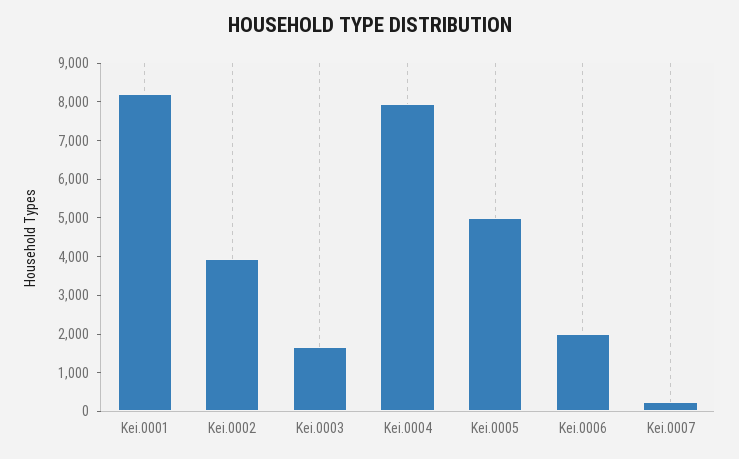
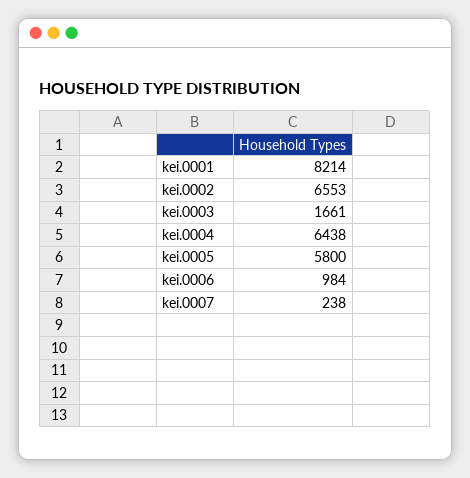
Kei.0002: 4000 -> 6553
Kei.0004: 8000 -> 6438
Kei.0005: 5000 -> 5800
Kei.0006: 2000 -> 984

